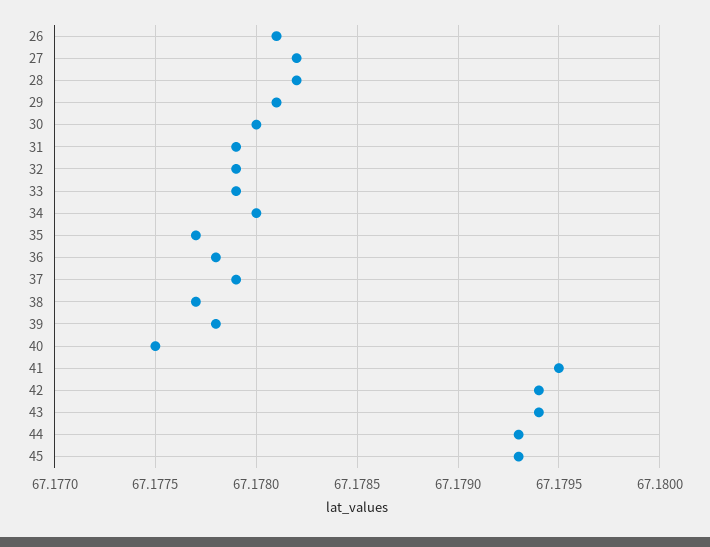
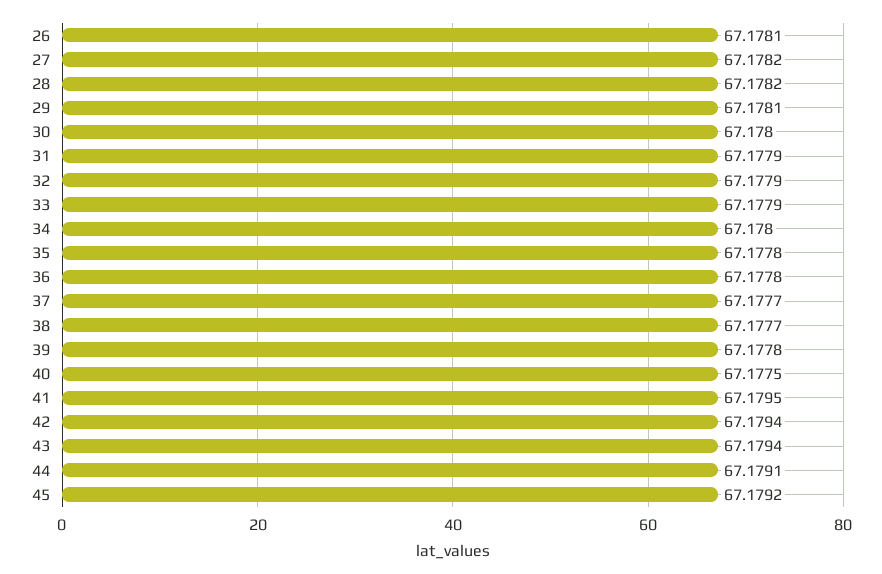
35: 67.1777 -> 67.1778
37: 67.1779 -> 67.1777
44: 67.1793 -> 67.1791
45: 67.1793 -> 67.1792

